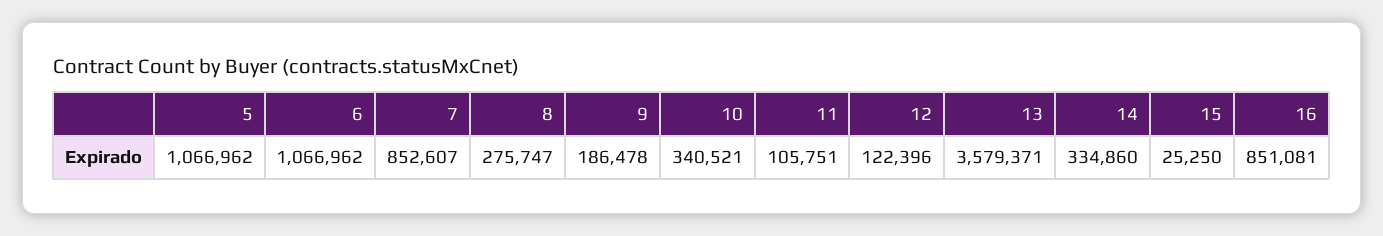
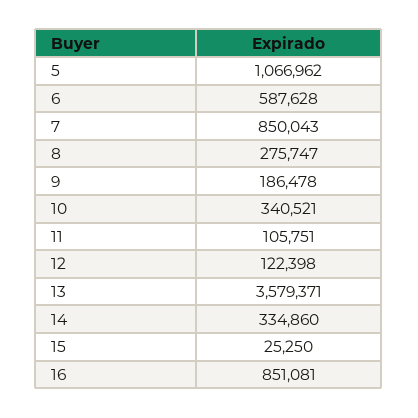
6: 1066962 -> 587628
7: 852607 -> 850043
12: 122396 -> 122398

